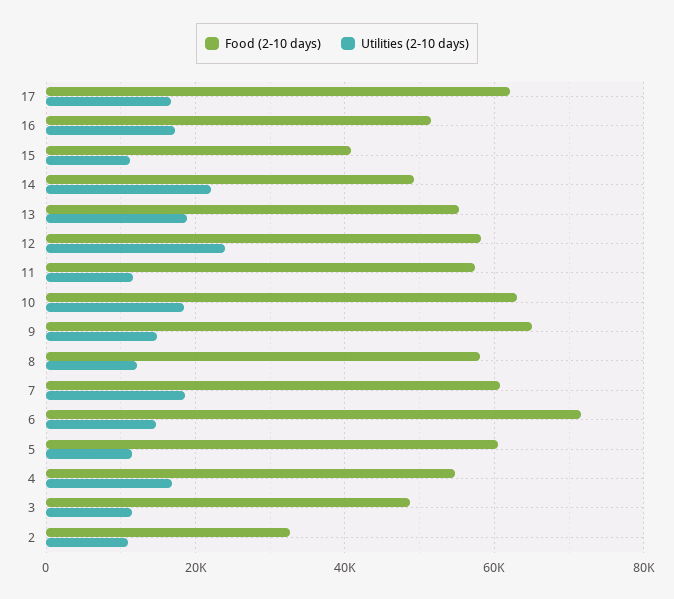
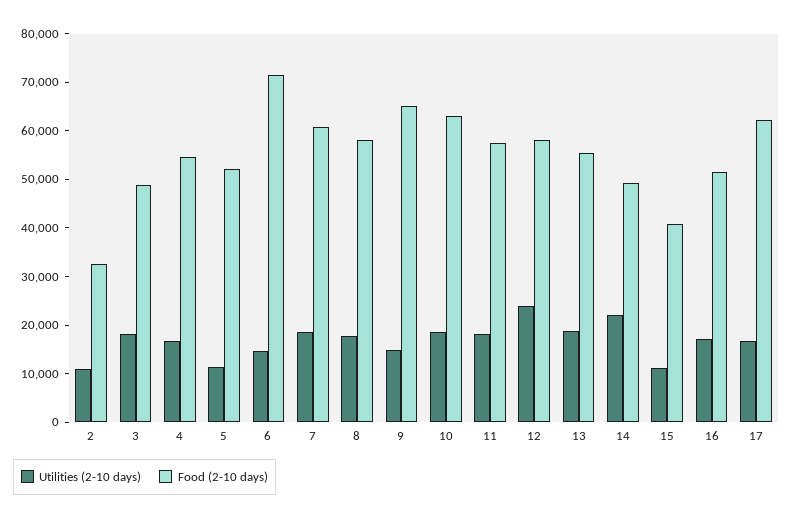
Utilities (2-10 days), 11: 12000 -> 18000
Utilities (2-10 days), 8: 12000 -> 18000
Food (2-10 days), 5: 60000 -> 52000
Utilities (2-10 days), 3: 12000 -> 18000

